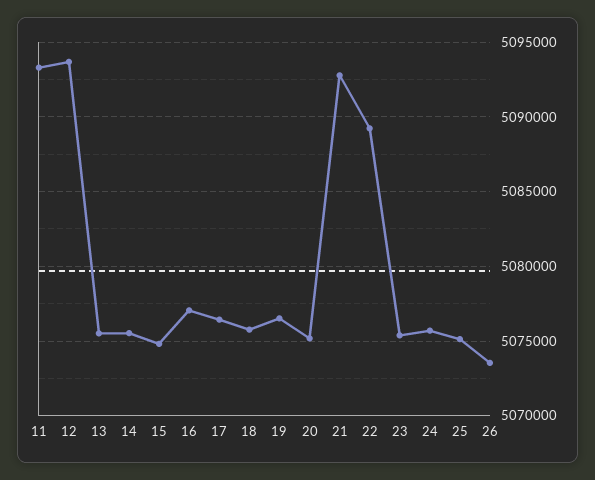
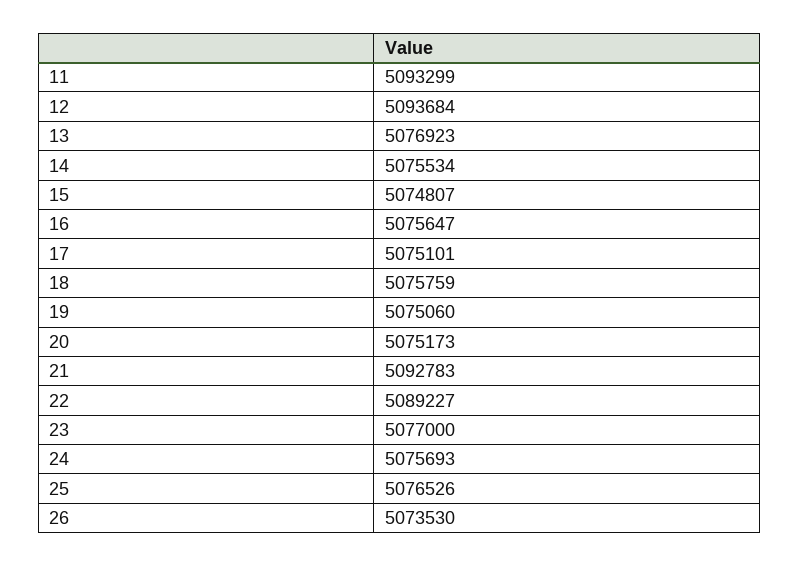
13: 5075500 -> 5076923
16: 5077000 -> 5075647
17: 5076500 -> 5075101
19: 5076500 -> 5075060
23: 5075500 -> 5077000
25: 5075000 -> 5076526

